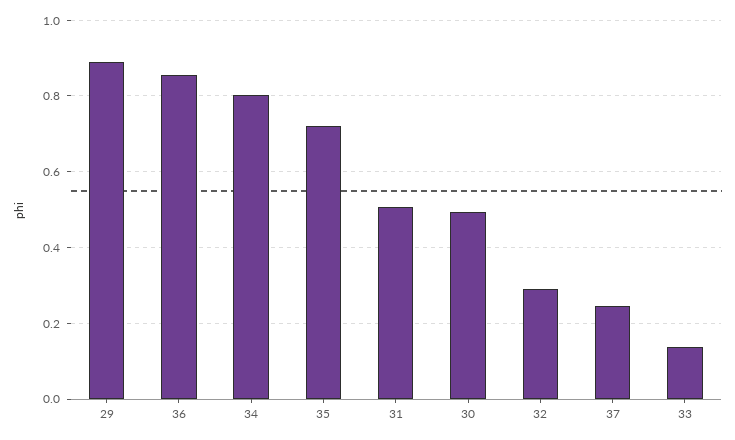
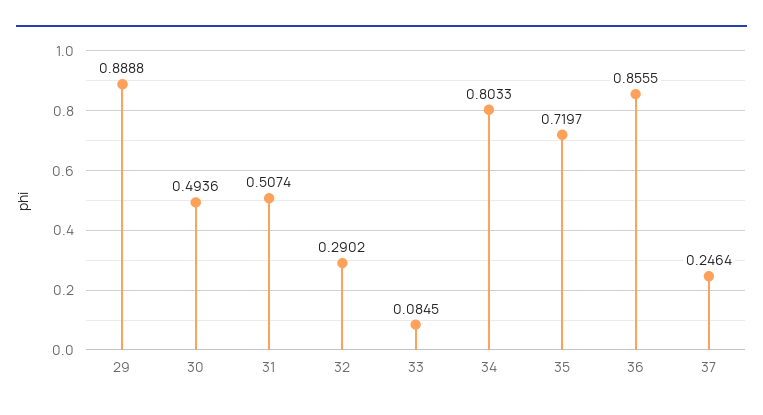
33: 0.14 -> 0.0845

